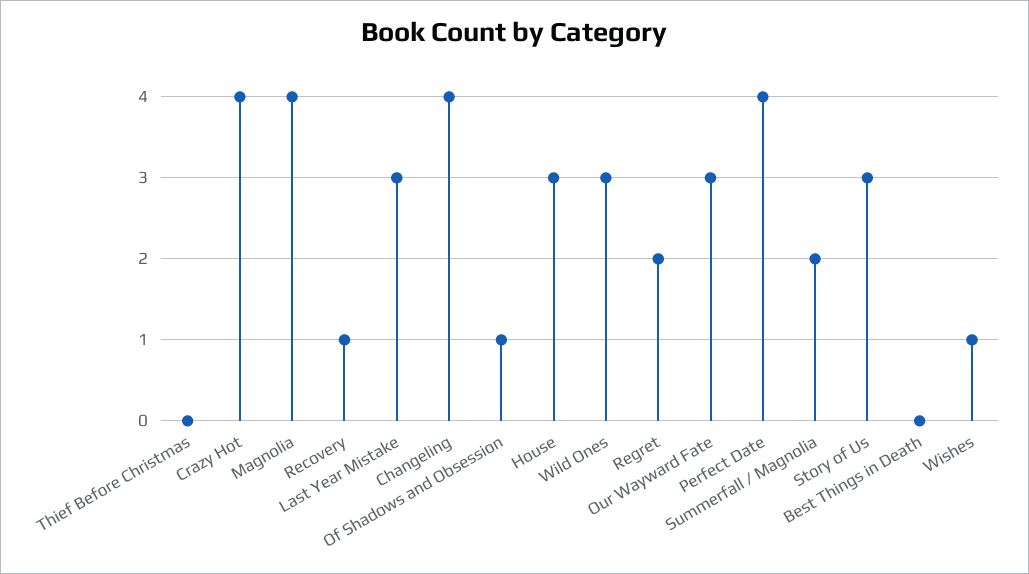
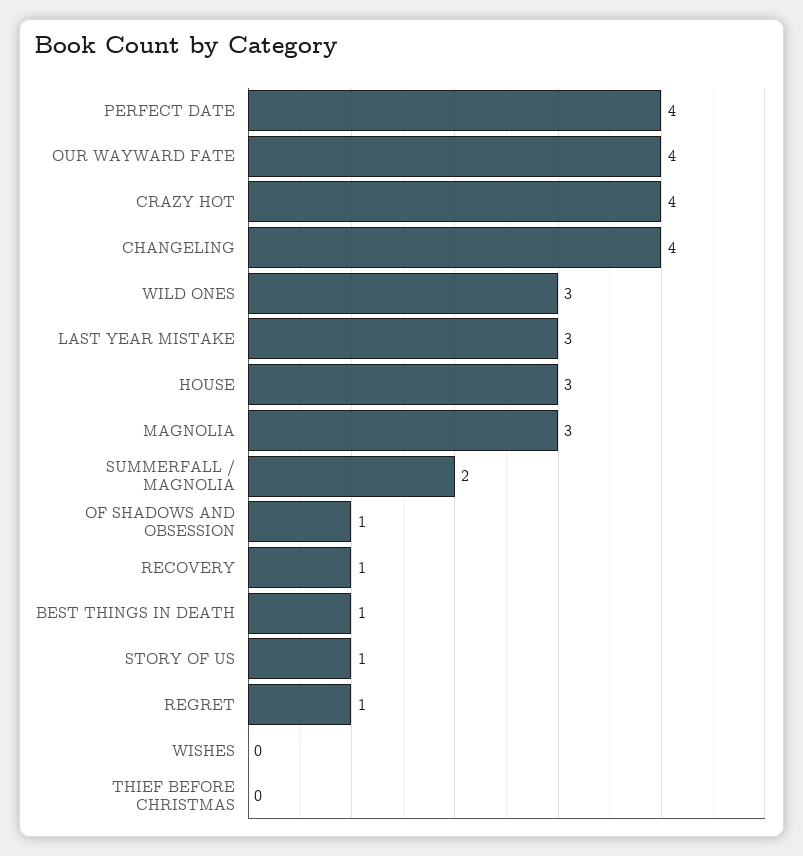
Magnolia: 4 -> 3
Regret: 2 -> 1
Our Wayward Fate: 3 -> 4
Story of Us: 3 -> 1
Best Things in Death: 0 -> 1
Wishes: 1 -> 0

